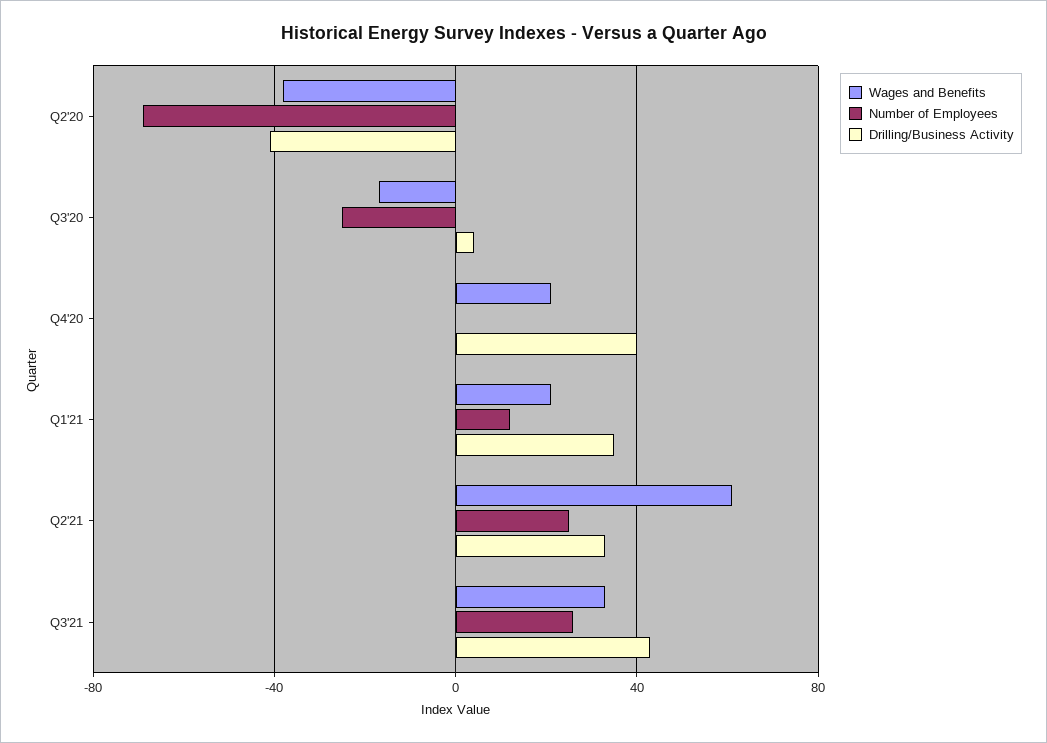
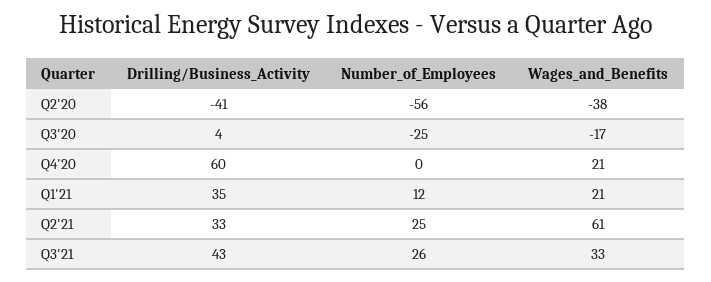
Number of Employees, Q2'20: -70 -> -56
Drilling/Business Activity, Q4'20: 40 -> 60

